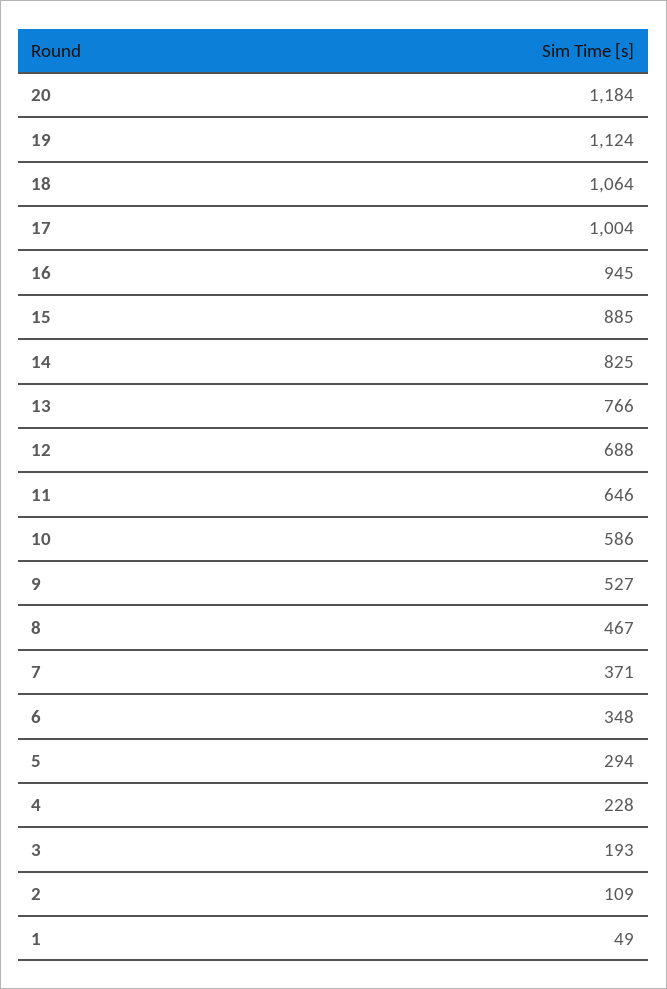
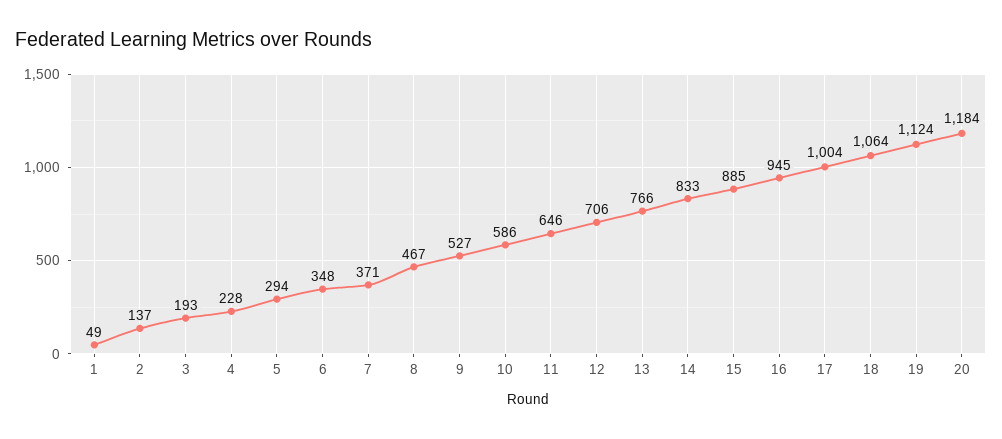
14: 825 -> 833
12: 688 -> 706
2: 109 -> 137

